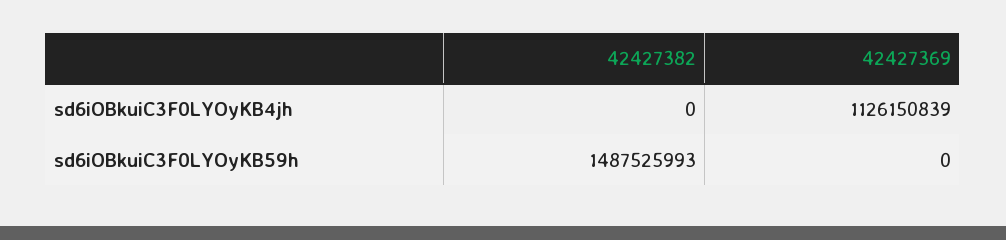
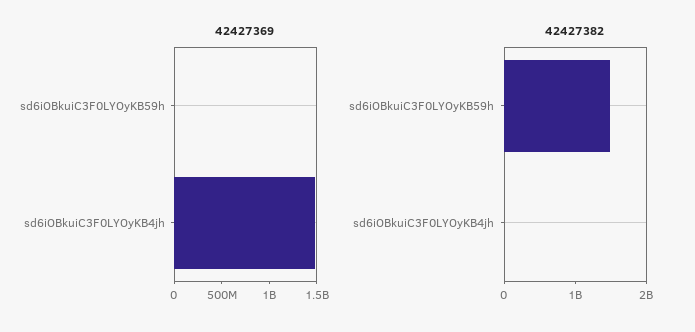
42427369, sd6iOBkuiC3F0LYOyKB4jh: 1126150839 -> 1500000000

